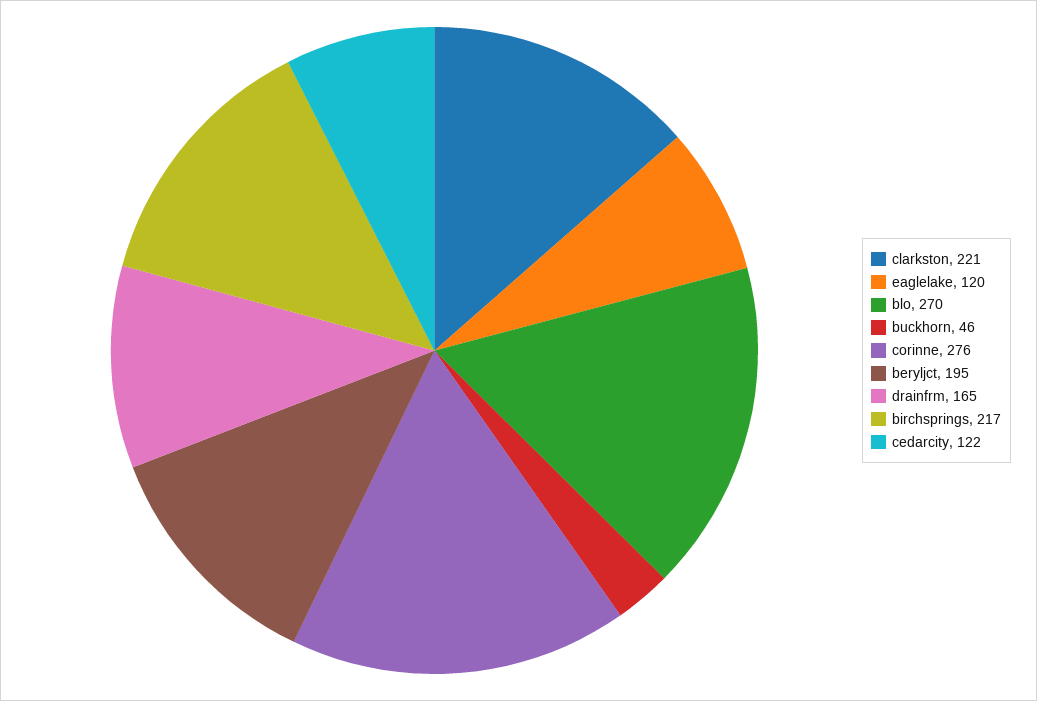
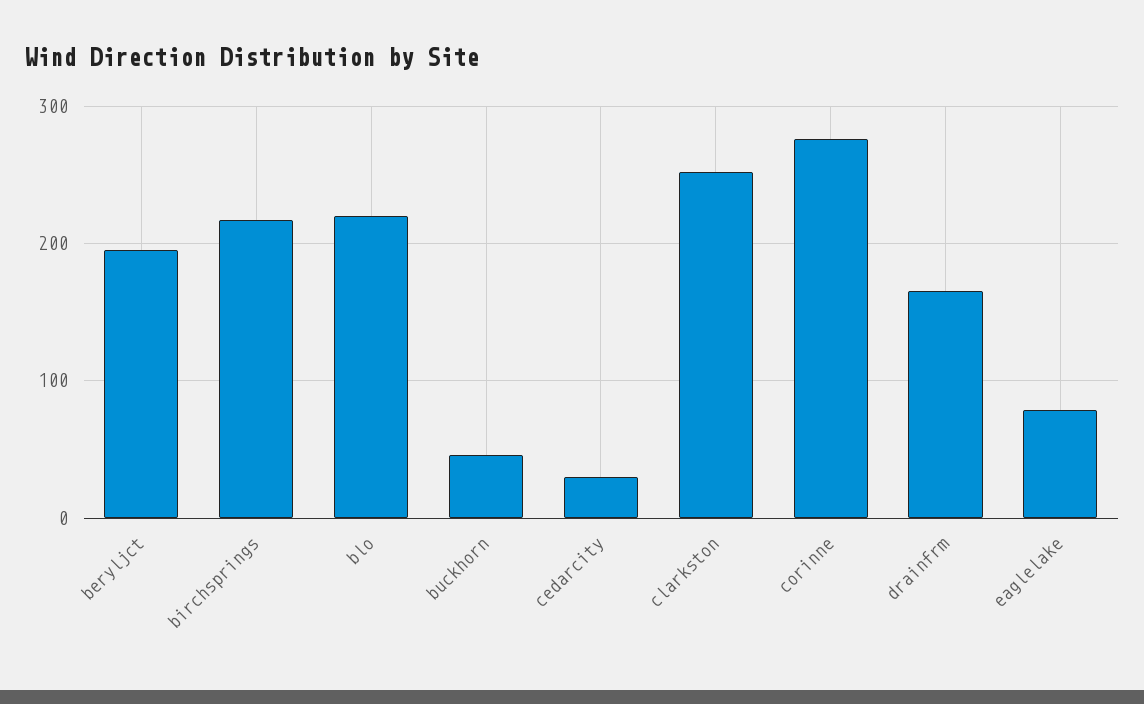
clarkston: 221 -> 250
eaglelake: 120 -> 80
blo: 270 -> 220
cedarcity: 122 -> 30

